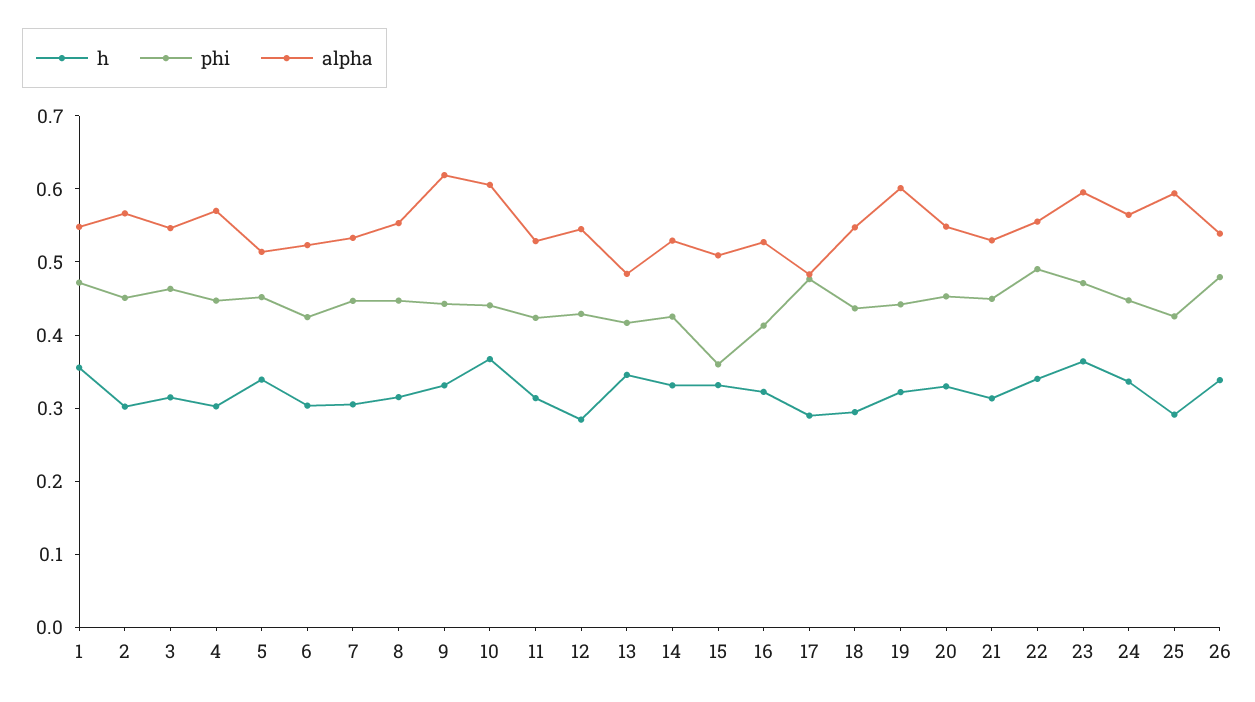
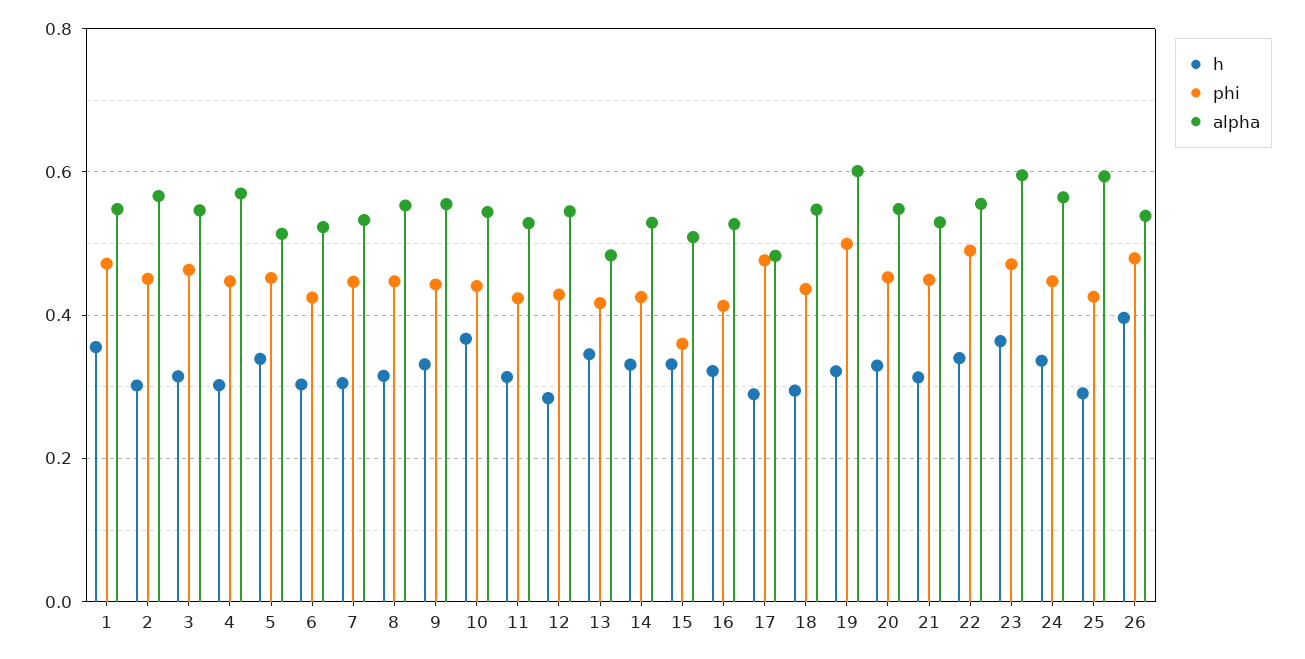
alpha, 9: 0.62 -> 0.56
alpha, 10: 0.6 -> 0.54
phi, 19: 0.44 -> 0.5
h, 26: 0.34 -> 0.4

